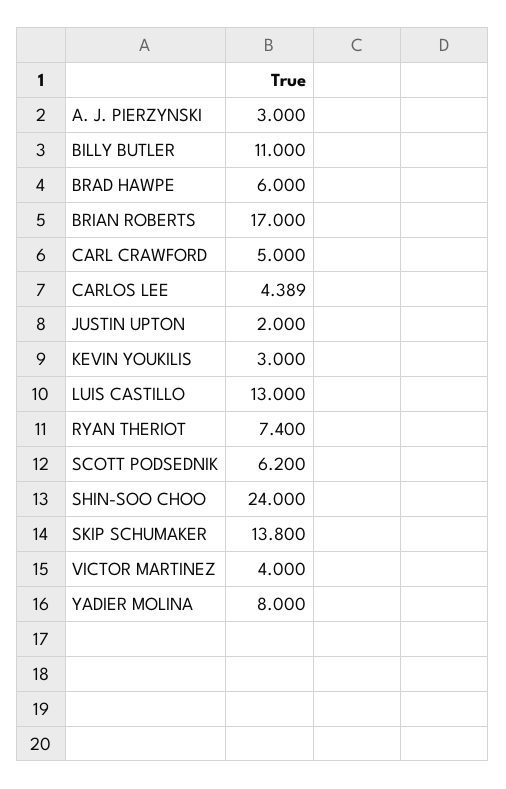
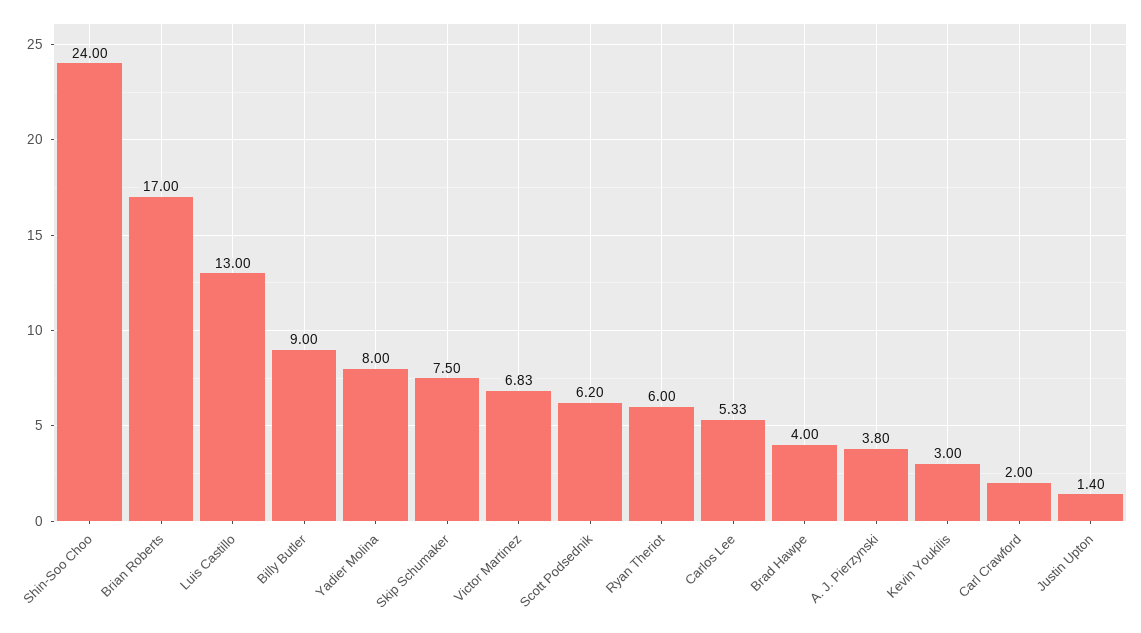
A. J. PIERZYNSKI: 3 -> 3.8
BILLY BUTLER: 11 -> 9
BRAD HAWPE: 6 -> 4
CARL CRAWFORD: 5 -> 2
CARLOS LEE: 4.389 -> 5.33
JUSTIN UPTON: 2 -> 1.4
RYAN THERIOT: 7.4 -> 6
SKIP SCHUMAKER: 13.8 -> 7.5
VICTOR MARTINEZ: 4 -> 6.83

